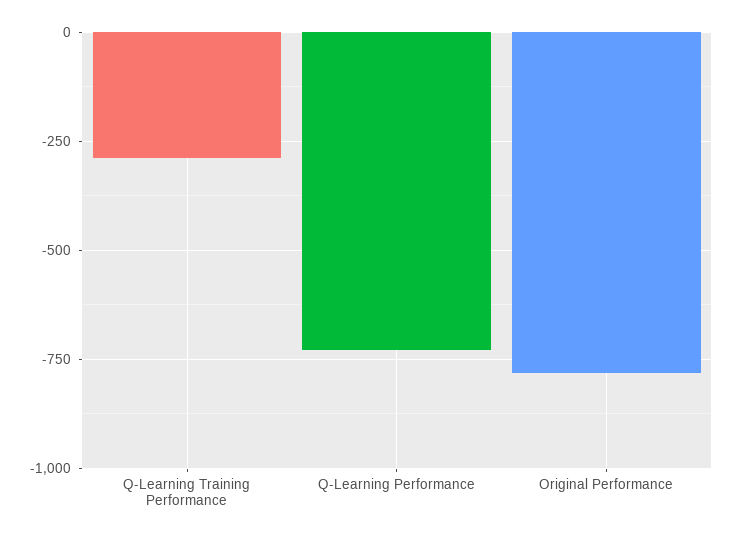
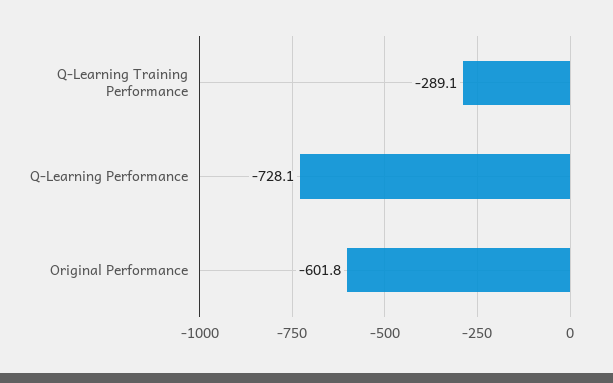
Original Performance: -775 -> -601.8

